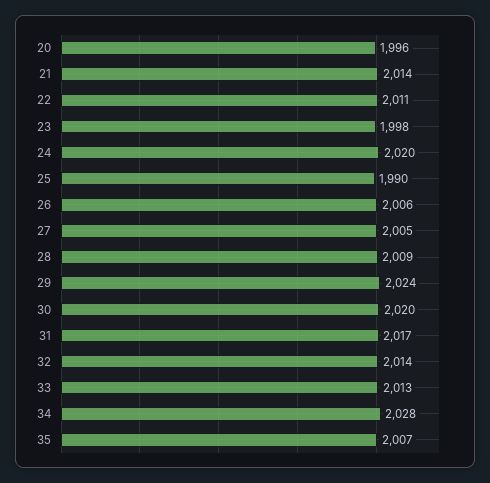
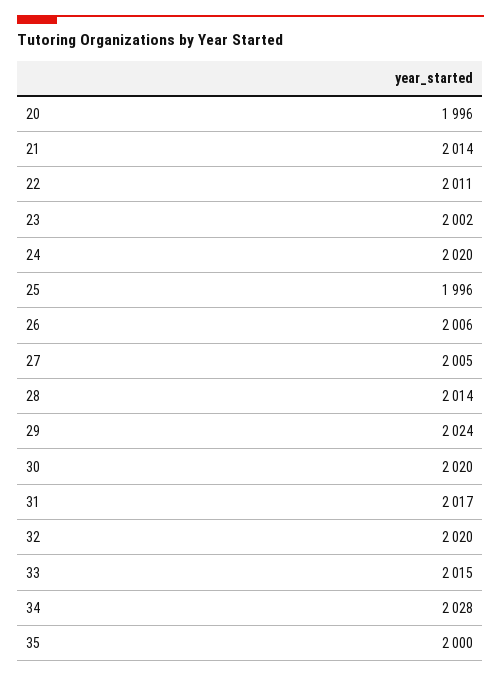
23: 1998 -> 2002
25: 1990 -> 1996
28: 2009 -> 2014
32: 2014 -> 2020
33: 2013 -> 2015
35: 2007 -> 2000

